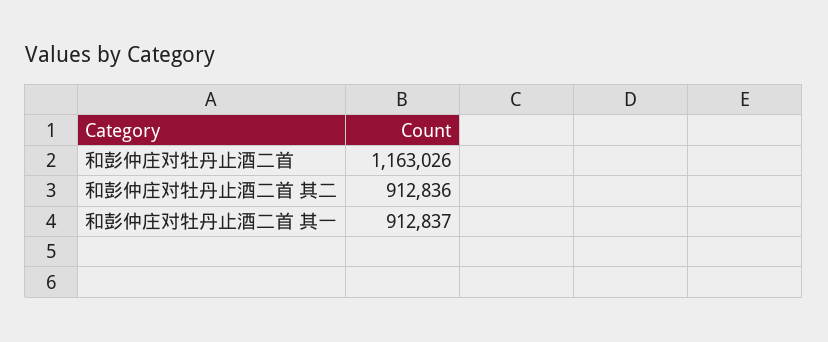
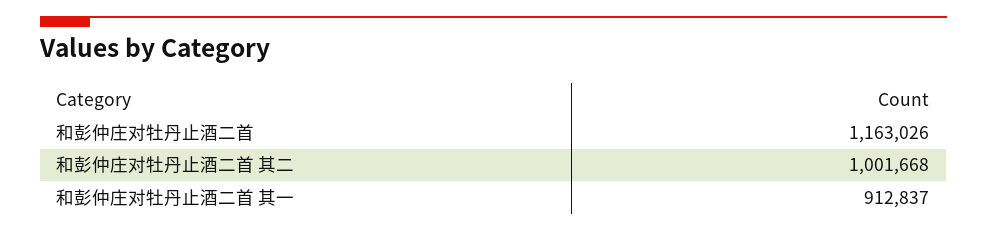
和彭仲庄对牡丹止酒二首 其二: 912836 -> 1001668

